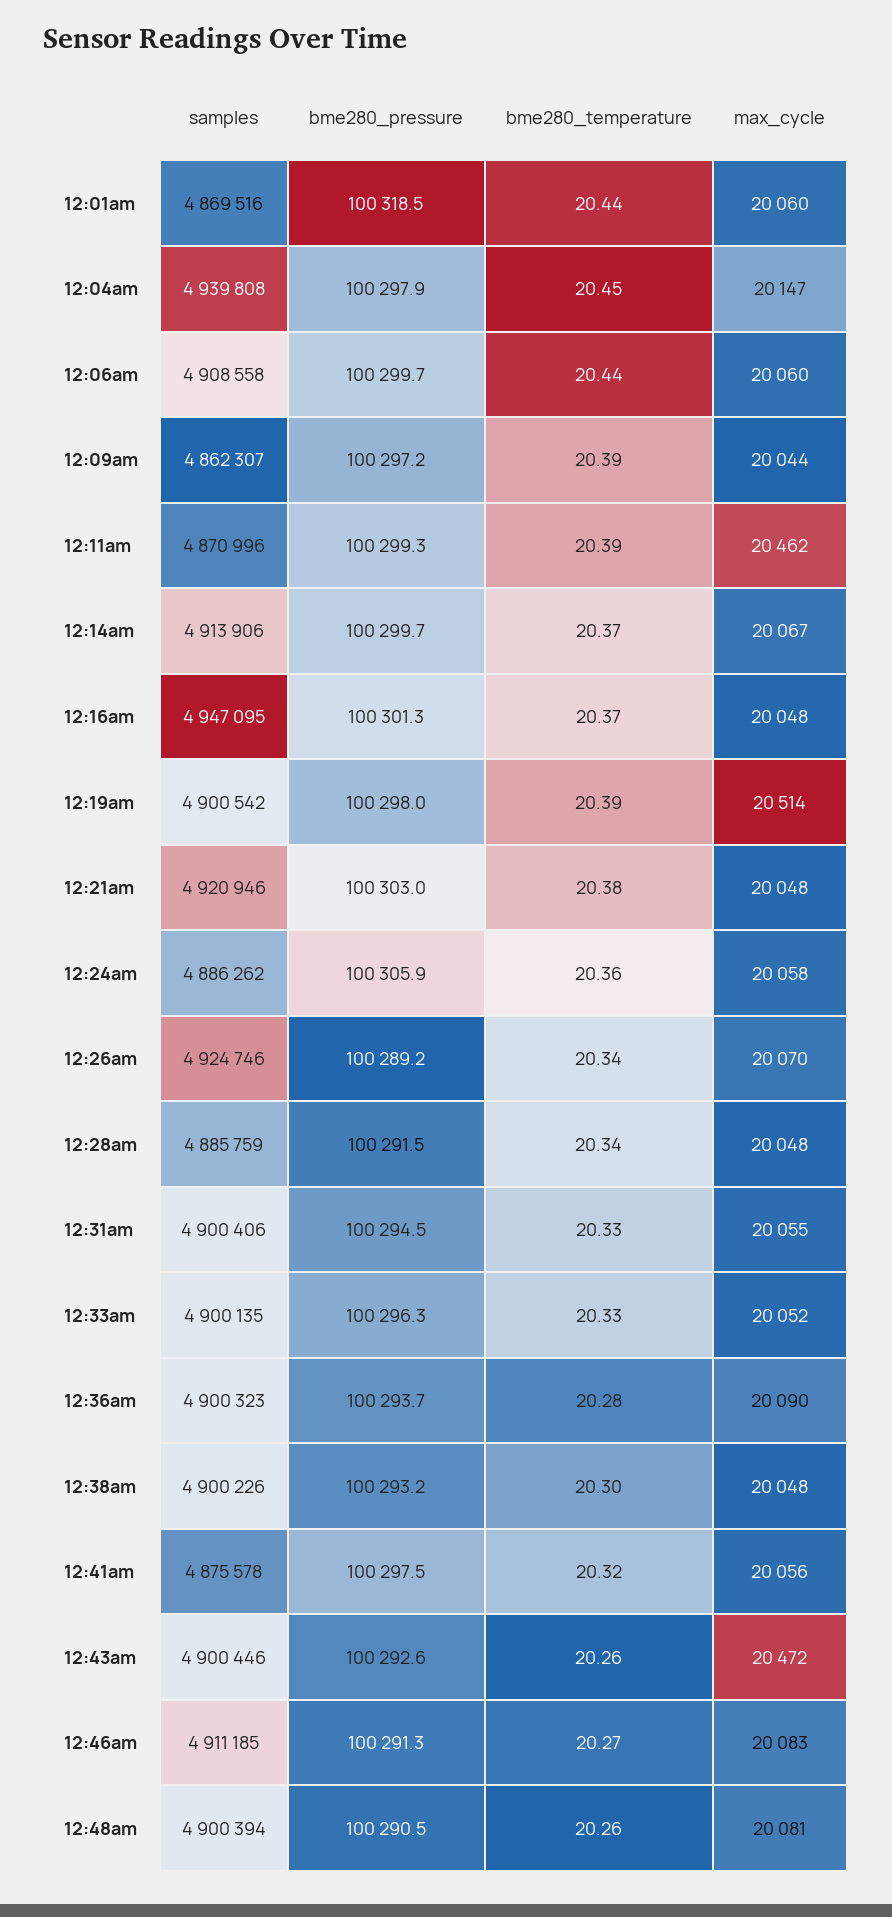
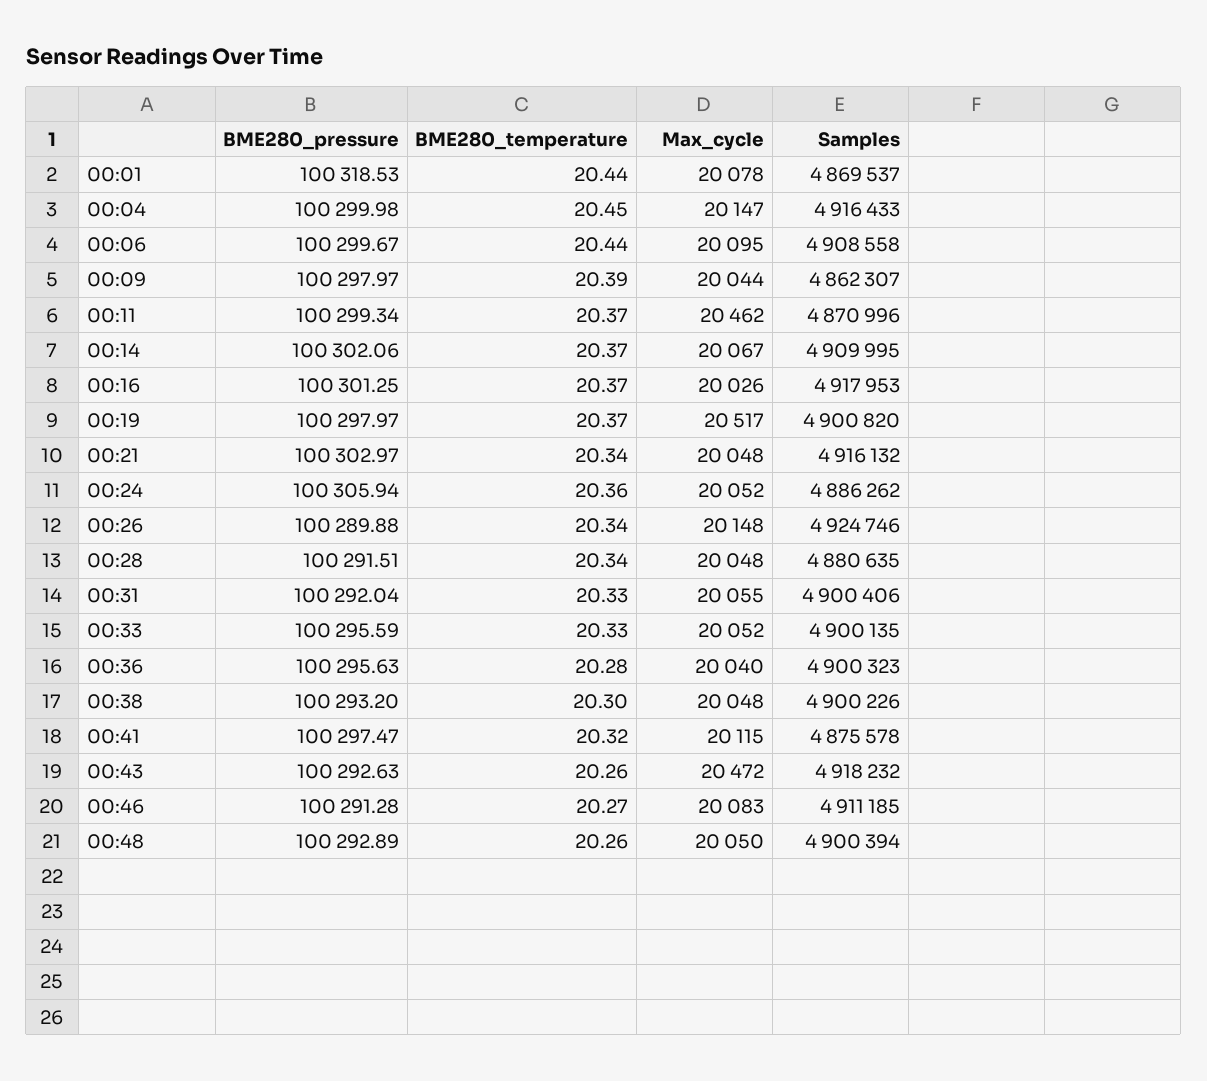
samples, 12:01am: 4869516 -> 4869537
max_cycle, 12:01am: 20060 -> 20078
samples, 12:04am: 4939808 -> 4916433
bme280_pressure, 12:04am: 100297.9 -> 100299.98
max_cycle, 12:06am: 20060 -> 20095
bme280_pressure, 12:09am: 100297.2 -> 100297.97
bme280_temperature, 12:11am: 20.39 -> 20.37
samples, 12:14am: 4913906 -> 4909995
bme280_pressure, 12:14am: 100299.7 -> 100302.06
samples, 12:16am: 4947095 -> 4917953
max_cycle, 12:16am: 20048 -> 20026
samples, 12:19am: 4900542 -> 4900820
bme280_temperature, 12:19am: 20.39 -> 20.37
max_cycle, 12:19am: 20514 -> 20517
samples, 12:21am: 4920946 -> 4916132
bme280_temperature, 12:21am: 20.38 -> 20.34
max_cycle, 12:24am: 20058 -> 20052
bme280_pressure, 12:26am: 100289.2 -> 100289.88
max_cycle, 12:26am: 20070 -> 20148
samples, 12:28am: 4885759 -> 4880635
bme280_pressure, 12:31am: 100294.5 -> 100292.04
bme280_pressure, 12:33am: 100296.3 -> 100295.59
bme280_pressure, 12:36am: 100293.7 -> 100295.63
max_cycle, 12:36am: 20090 -> 20040
max_cycle, 12:41am: 20056 -> 20115
samples, 12:43am: 4900446 -> 4918232
bme280_pressure, 12:48am: 100290.5 -> 100292.89
max_cycle, 12:48am: 20081 -> 20050

